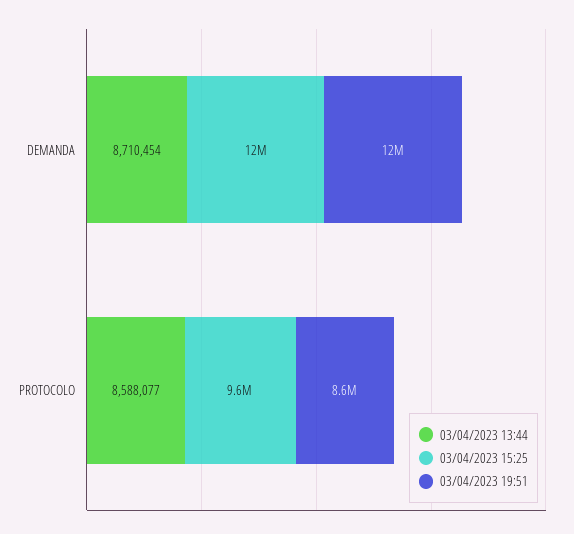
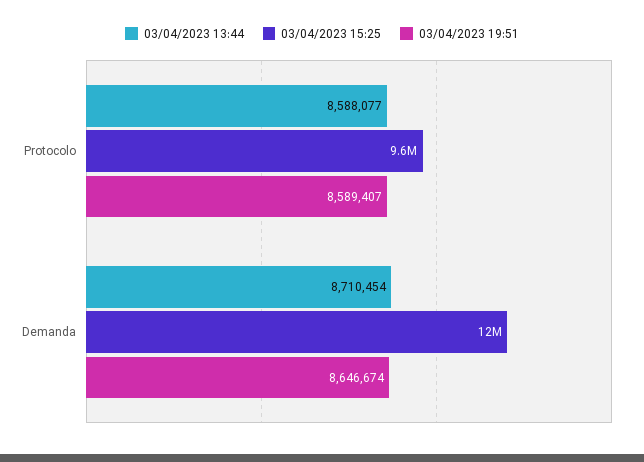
03/04/2023 19:51, DEMANDA: 12000000 -> 8646674

